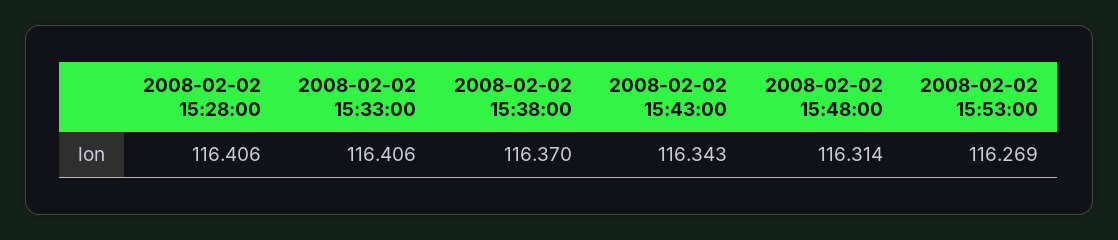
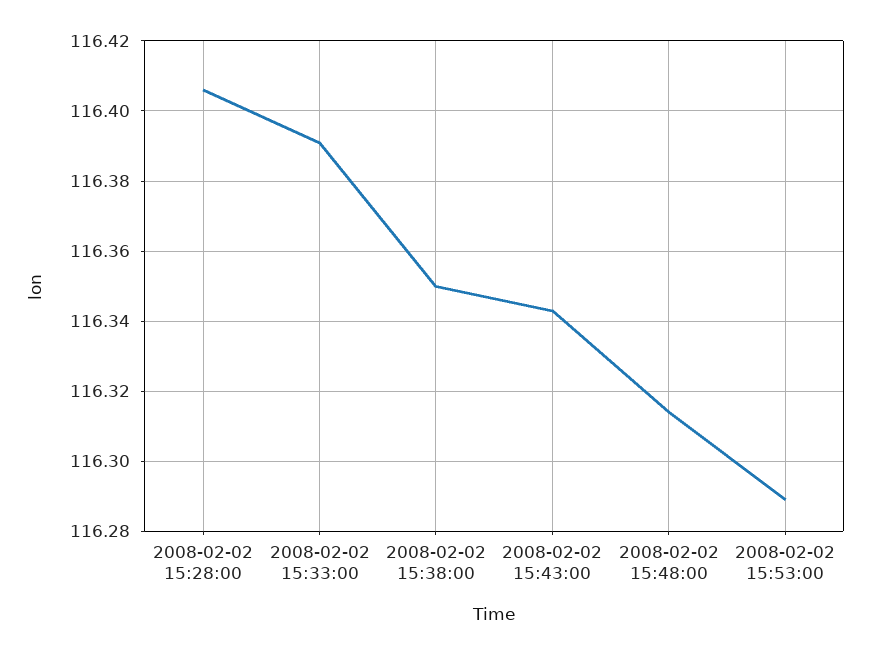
2008-02-02 15:33:00: 116.406 -> 116.39
2008-02-02 15:38:00: 116.37 -> 116.35
2008-02-02 15:53:00: 116.269 -> 116.29

